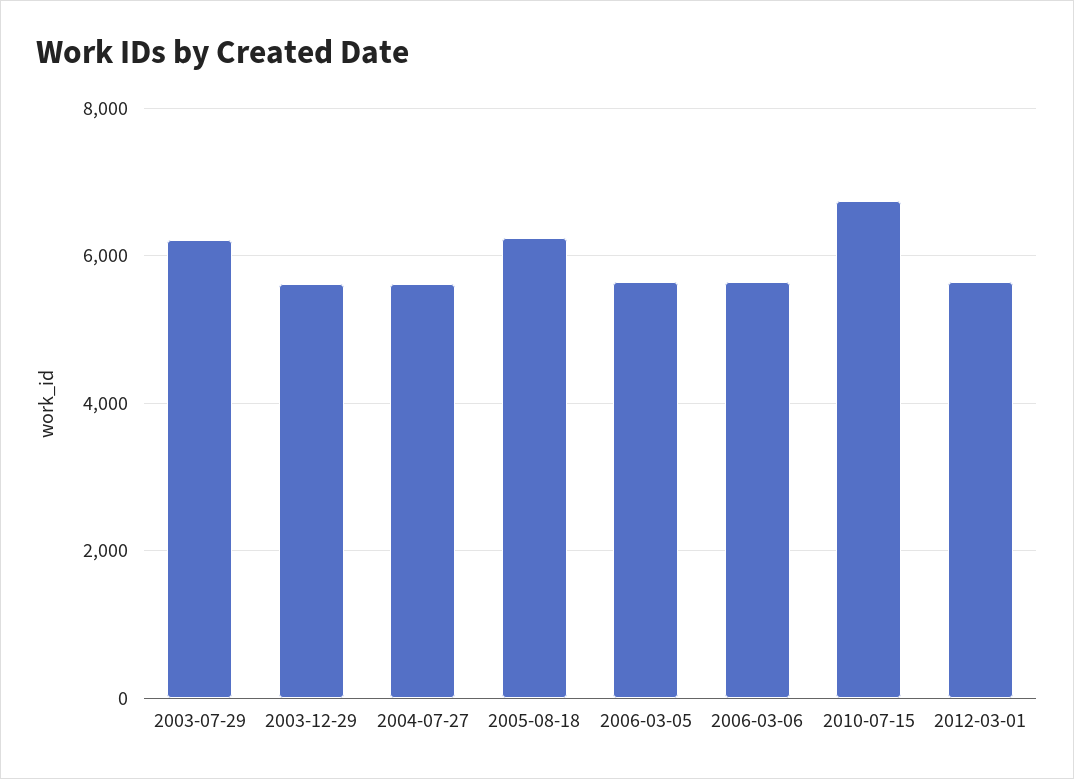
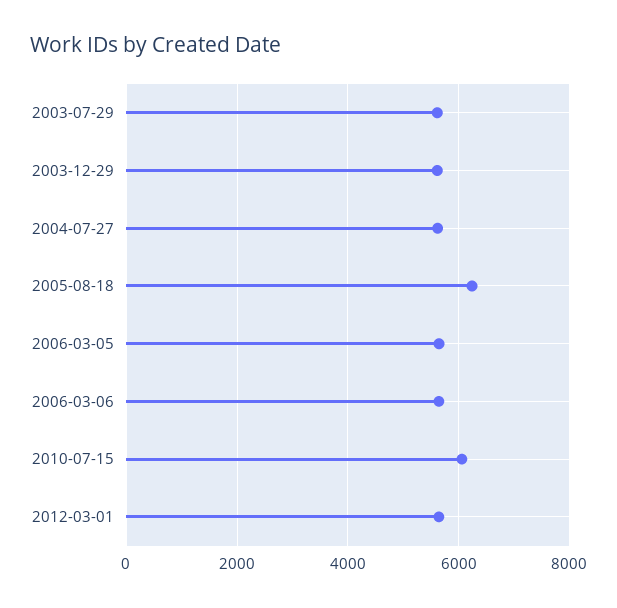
2003-07-29: 6200 -> 5600
2010-07-15: 6800 -> 6000

